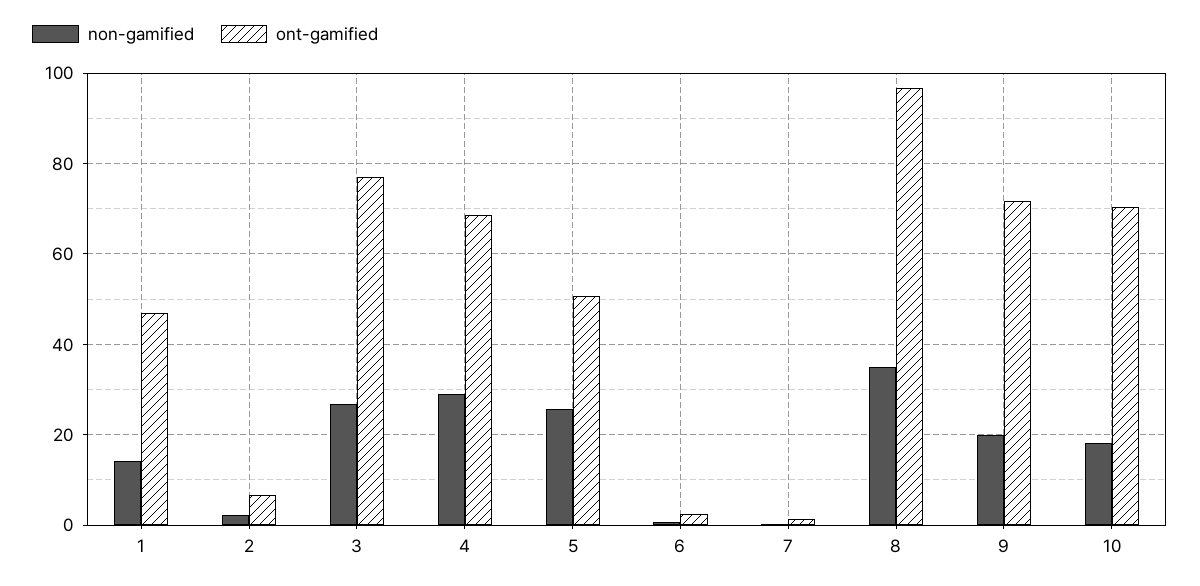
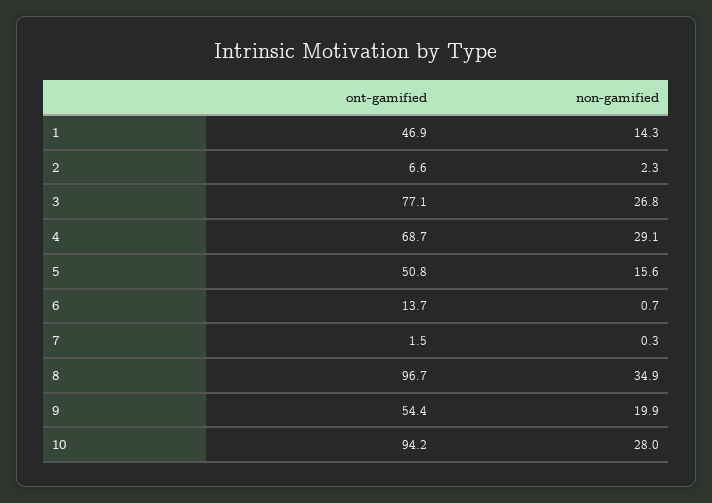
non-gamified, 5: 26 -> 15.6
ont-gamified, 6: 2 -> 13.7
ont-gamified, 9: 72 -> 54.4
non-gamified, 10: 18 -> 28
ont-gamified, 10: 70 -> 94.2

